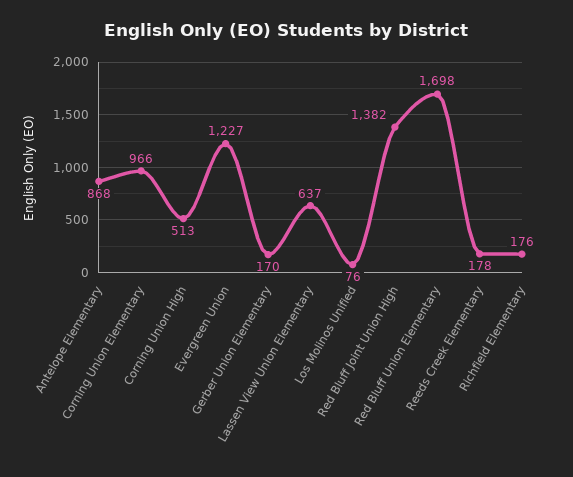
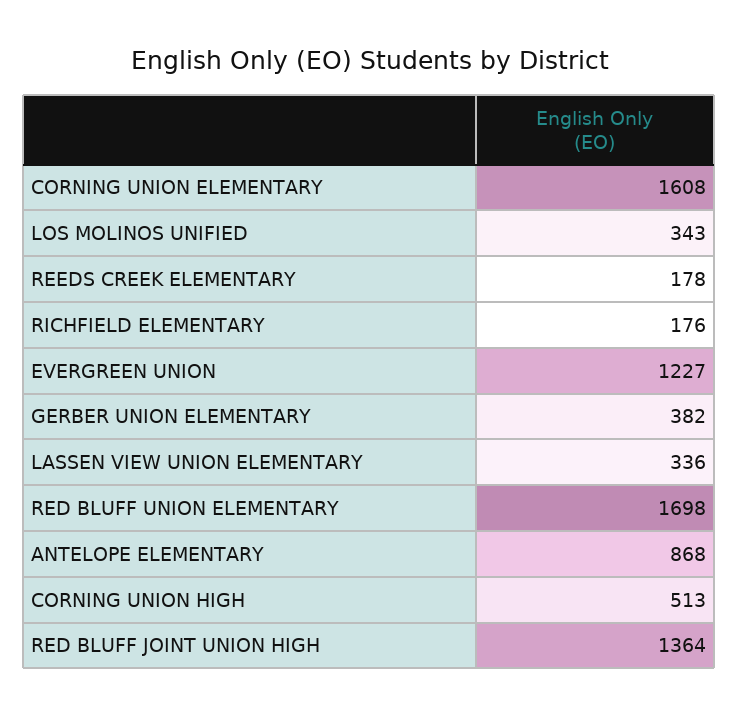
Corning Union Elementary: 966 -> 1608
Gerber Union Elementary: 170 -> 382
Lassen View Union Elementary: 637 -> 336
Los Molinos Unified: 76 -> 343
Red Bluff Joint Union High: 1382 -> 1364

